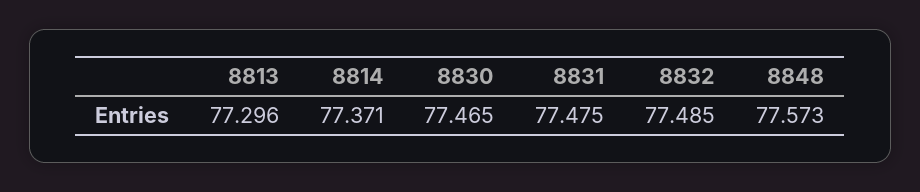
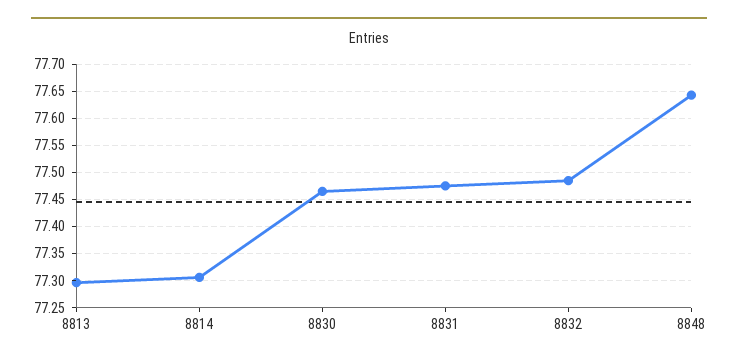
8814: 77.371 -> 77.3
8848: 77.573 -> 77.65

